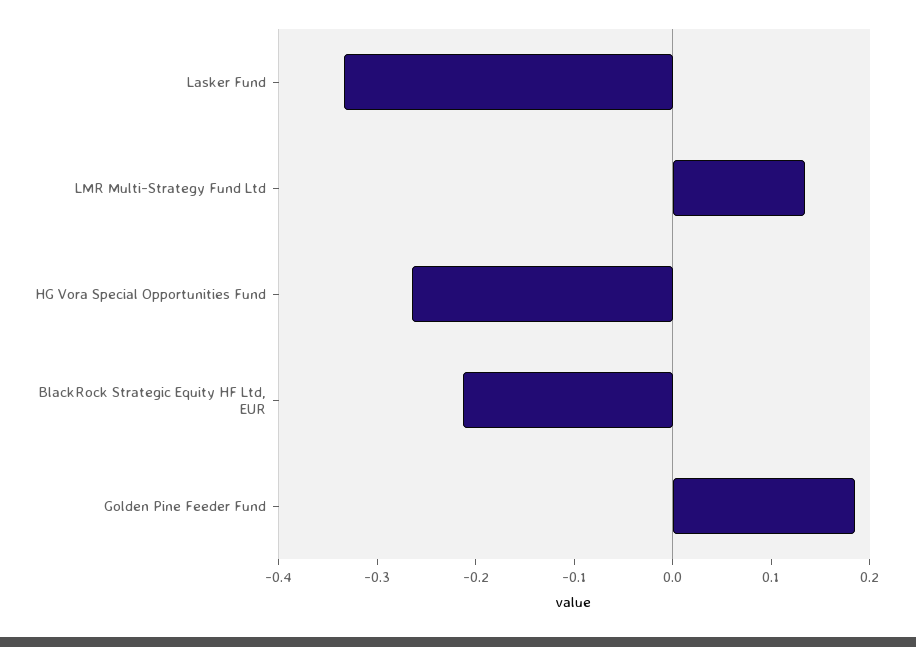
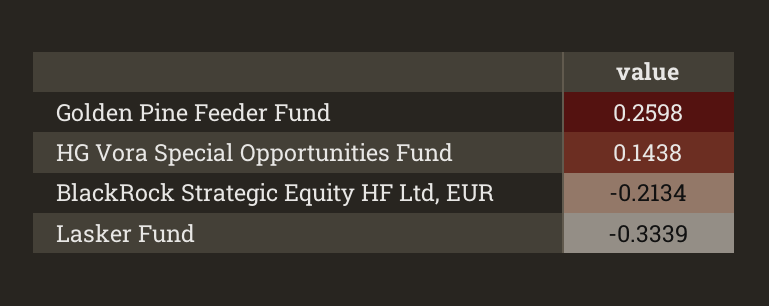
LMR Multi-Strategy Fund Ltd: 0.14 -> none
HG Vora Special Opportunities Fund: -0.26 -> 0.1438
Golden Pine Feeder Fund: 0.18 -> 0.2598

